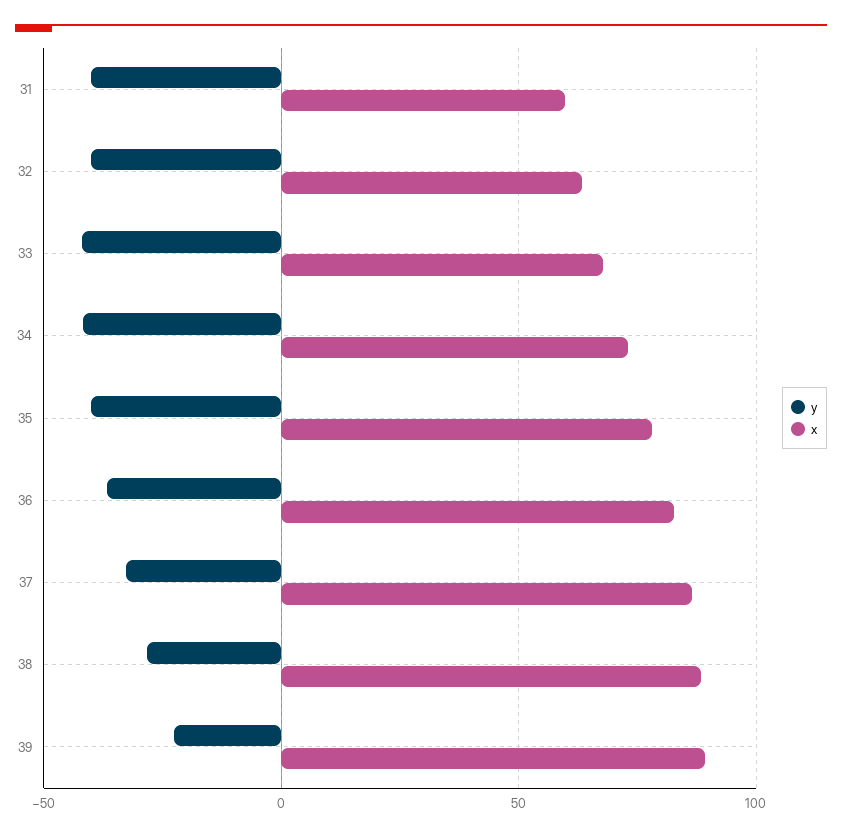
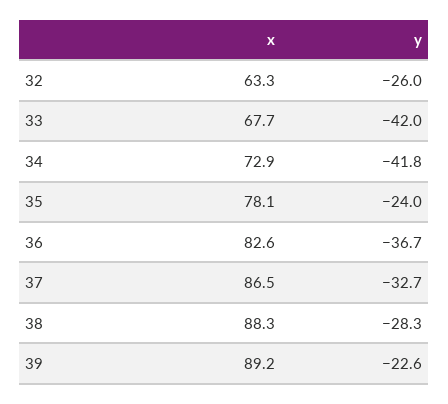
y, 31: -40 -> none
x, 31: 60 -> none
y, 32: -40 -> -26
y, 35: -40 -> -24

